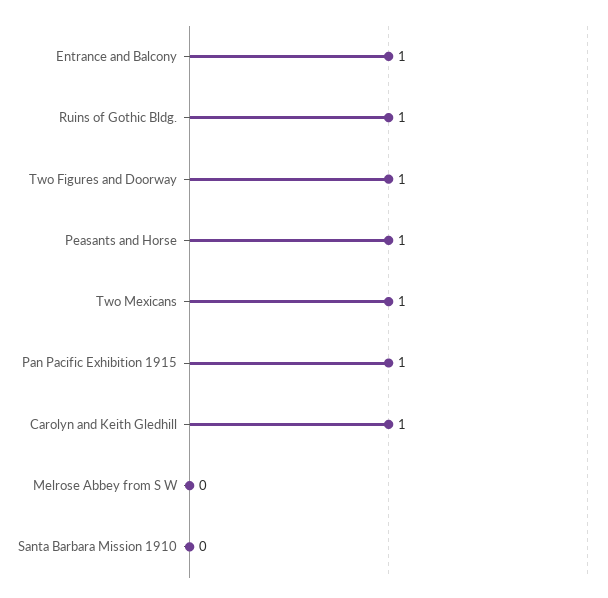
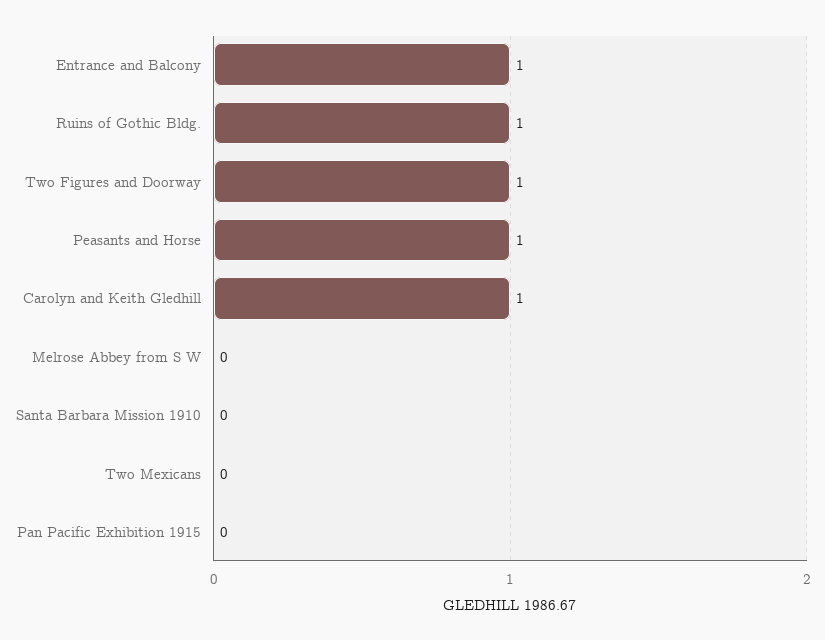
Two Mexicans: 1 -> 0
Pan Pacific Exhibition 1915: 1 -> 0

